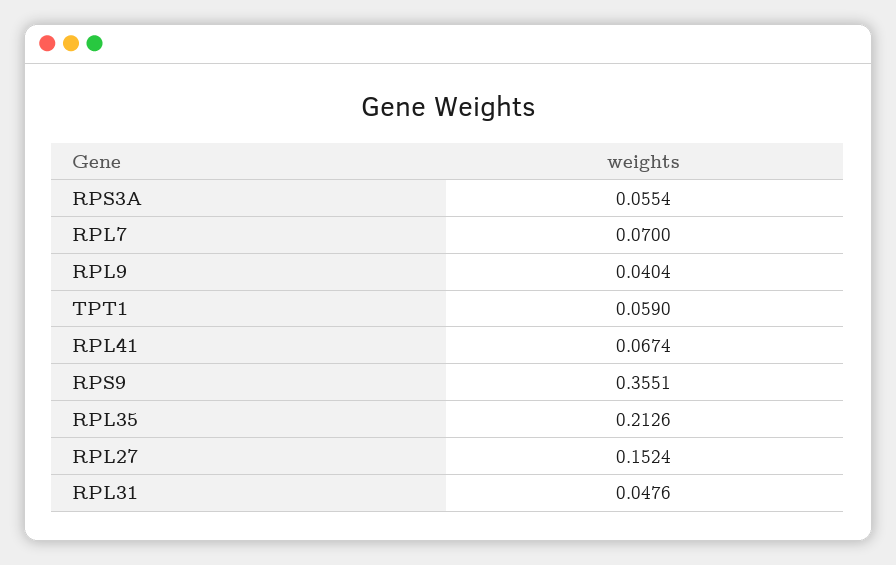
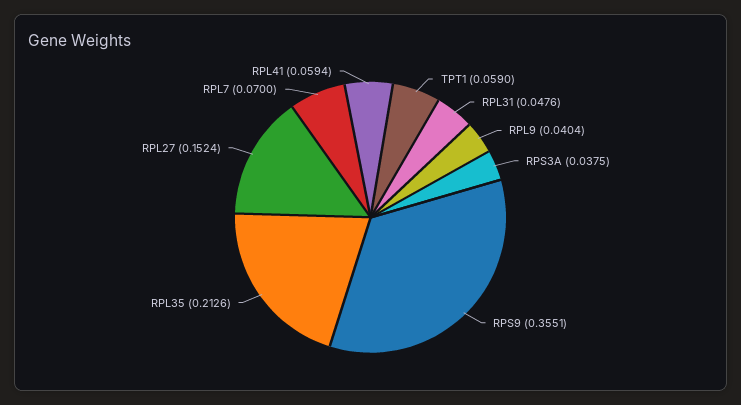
RPS3A: 0.0554 -> 0.0375
RPL41: 0.0674 -> 0.0594

